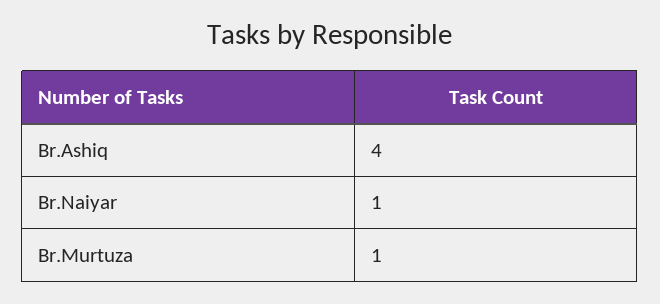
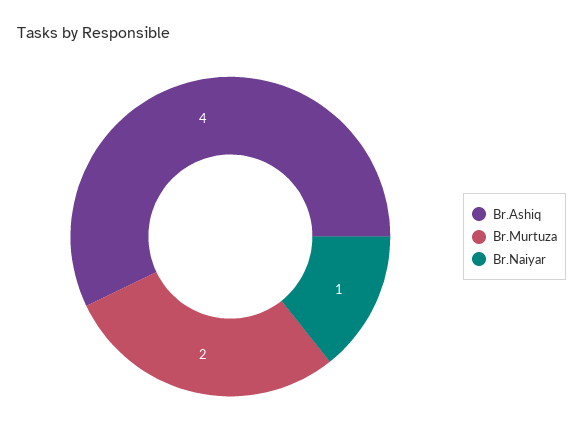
Br.Murtuza: 1 -> 2

